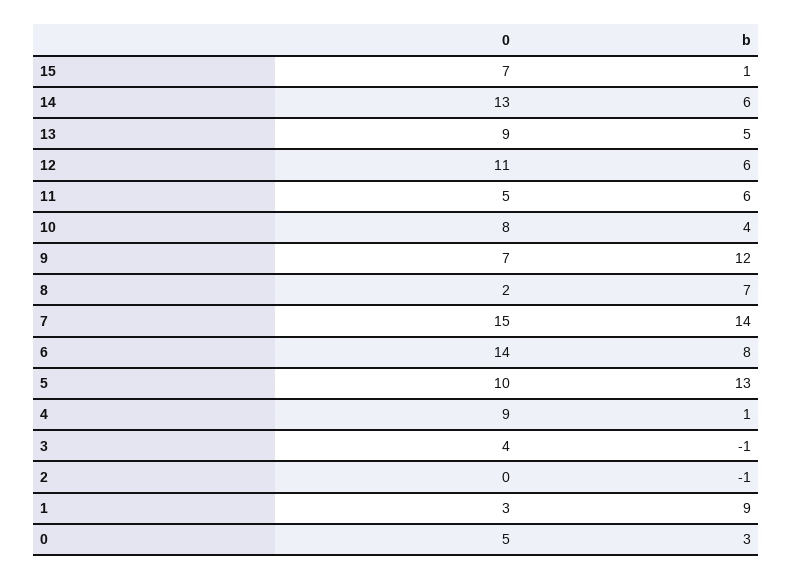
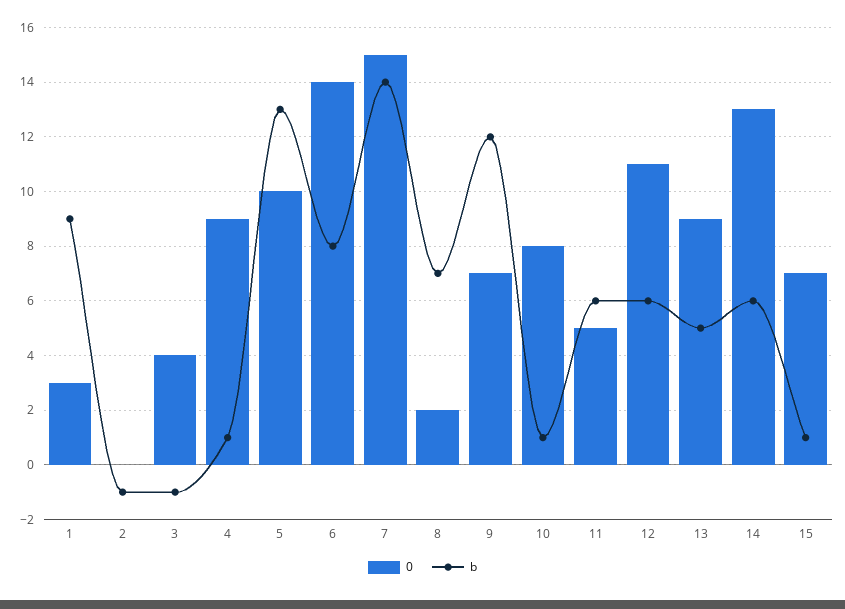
b, 10: 4 -> 1
0, 0: 5 -> none
b, 0: 3 -> none

